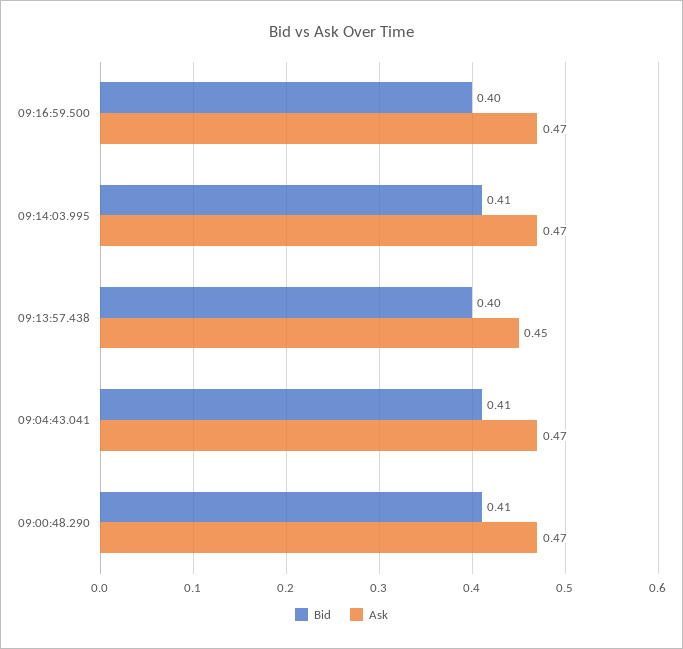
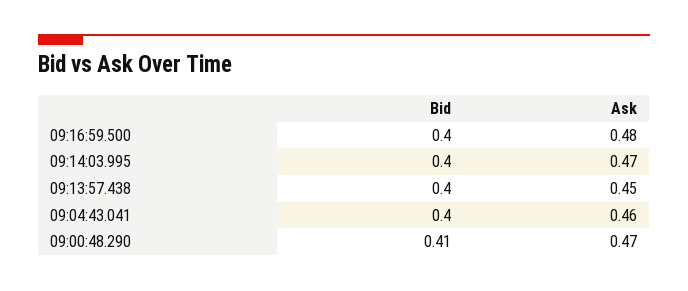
Ask, 09:16:59.500: 0.47 -> 0.48
Bid, 09:14:03.995: 0.41 -> 0.4
Bid, 09:04:43.041: 0.41 -> 0.4
Ask, 09:04:43.041: 0.47 -> 0.46

